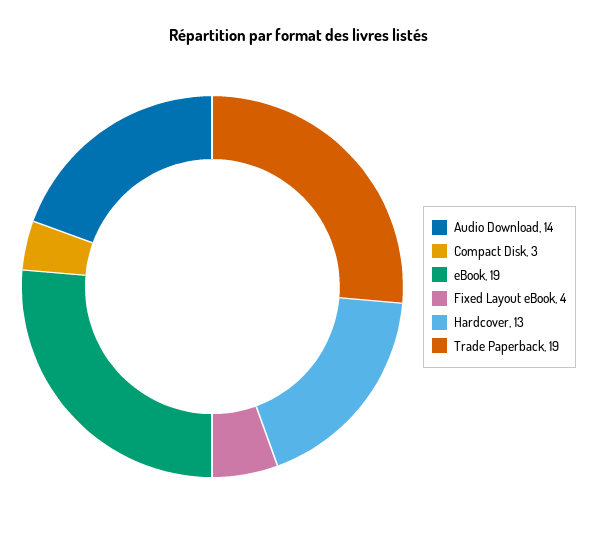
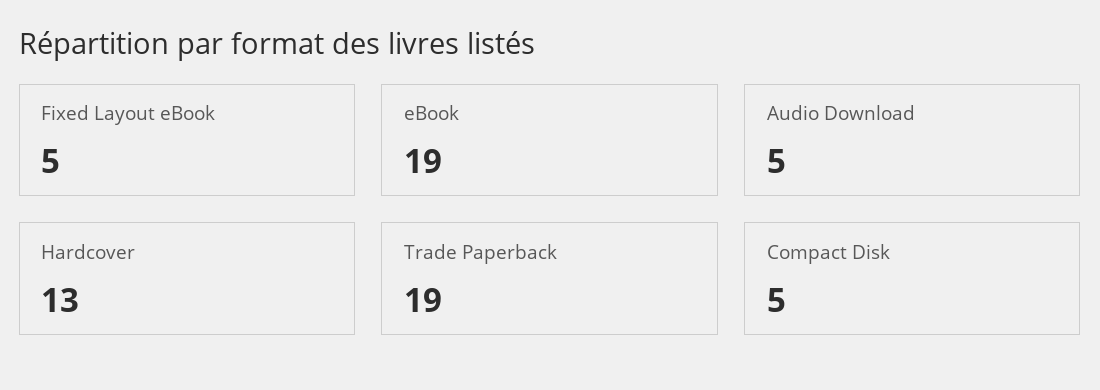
Audio Download: 14 -> 5
Compact Disk: 3 -> 5
Fixed Layout eBook: 4 -> 5

